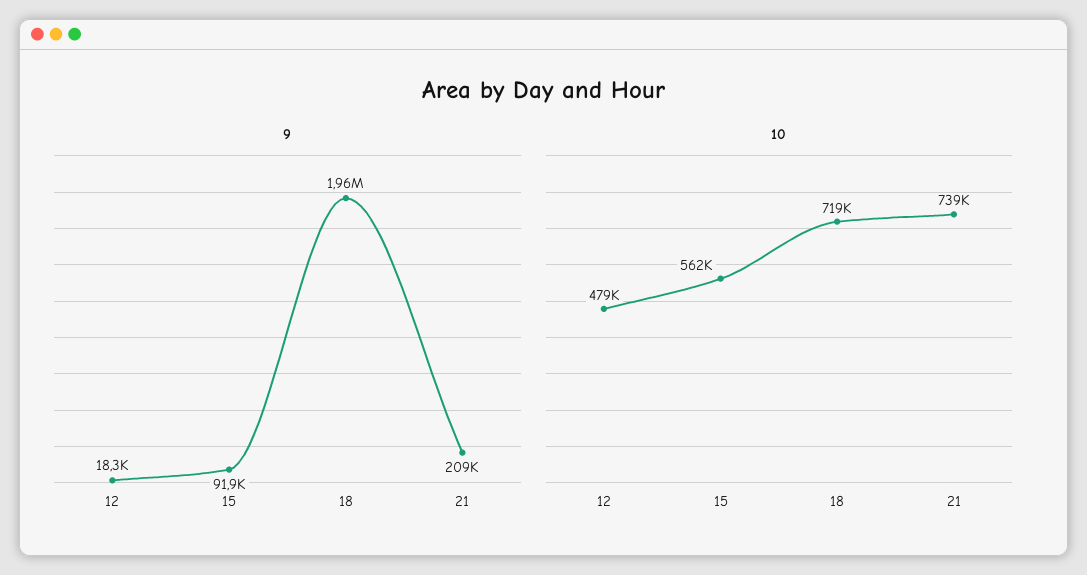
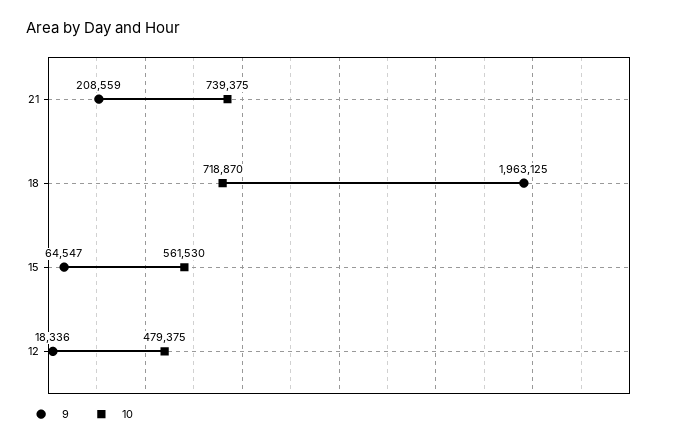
9, 15: 91900 -> 64547

